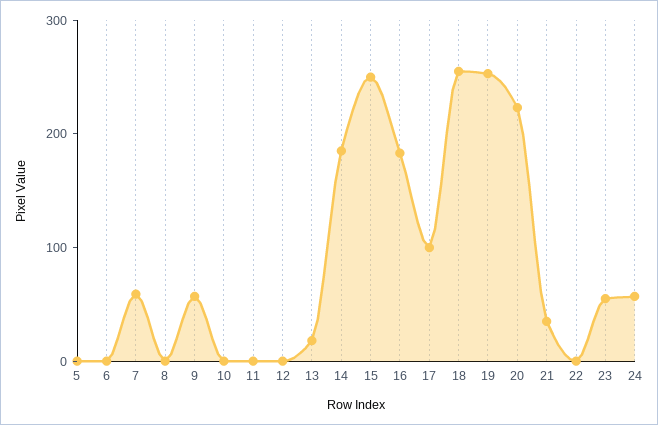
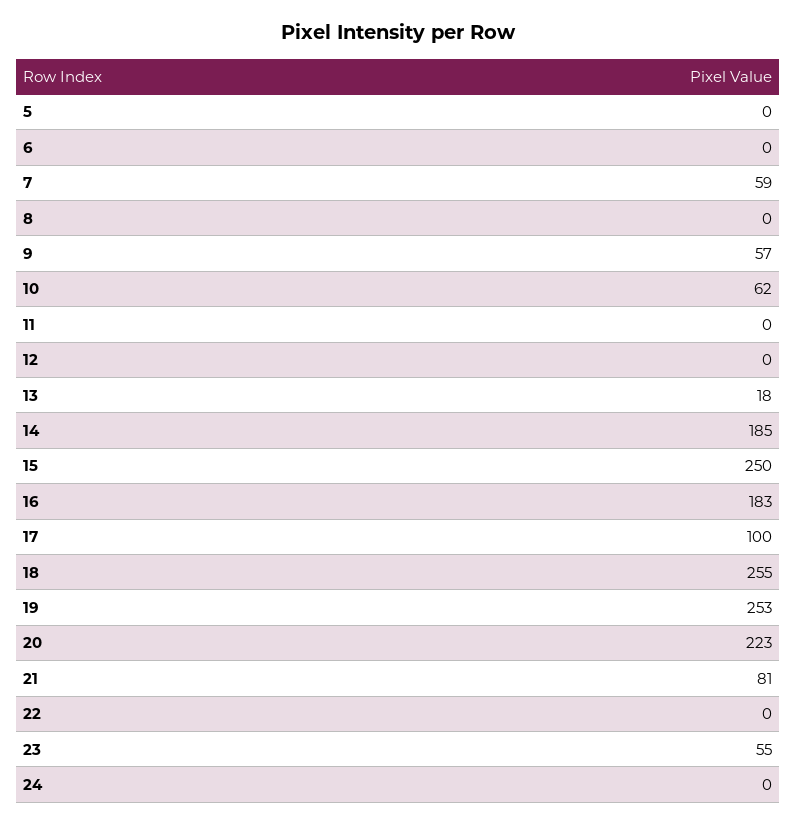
10: 0 -> 62
21: 40 -> 81
24: 60 -> 0

